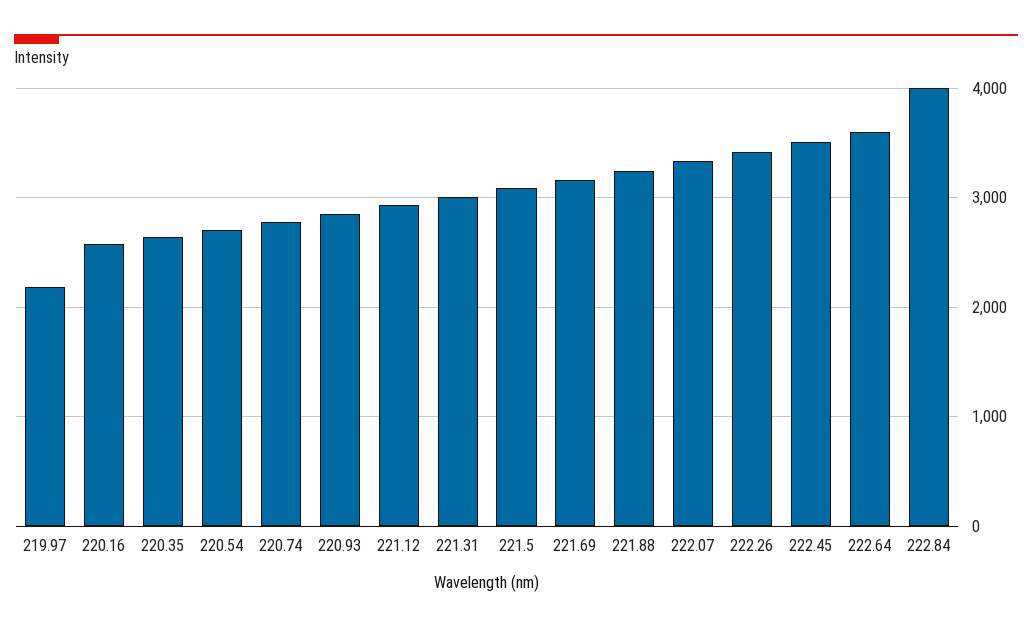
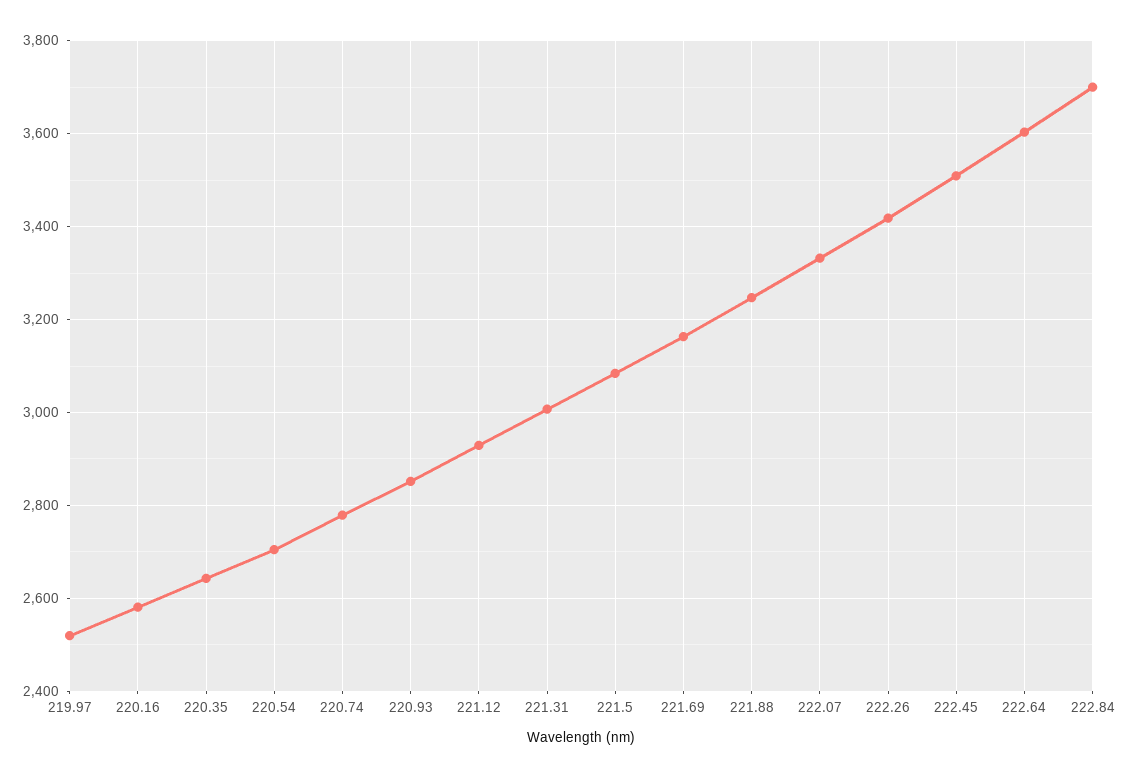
219.97: 2200 -> 2520
222.84: 4000 -> 3700

